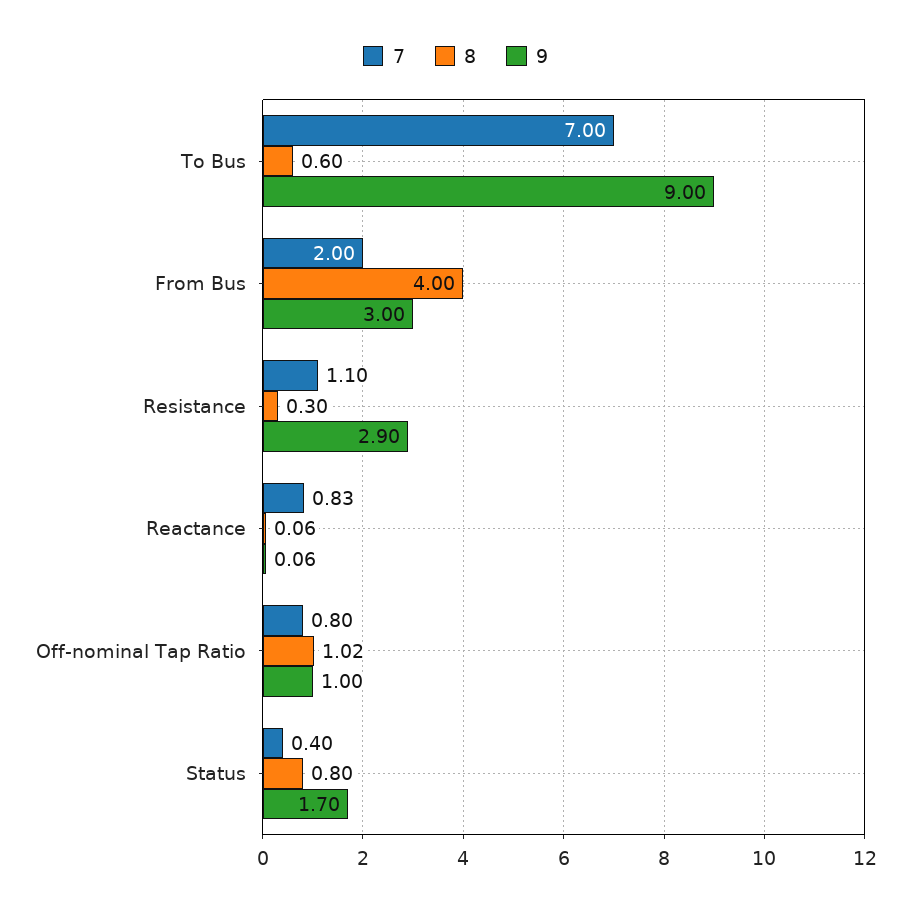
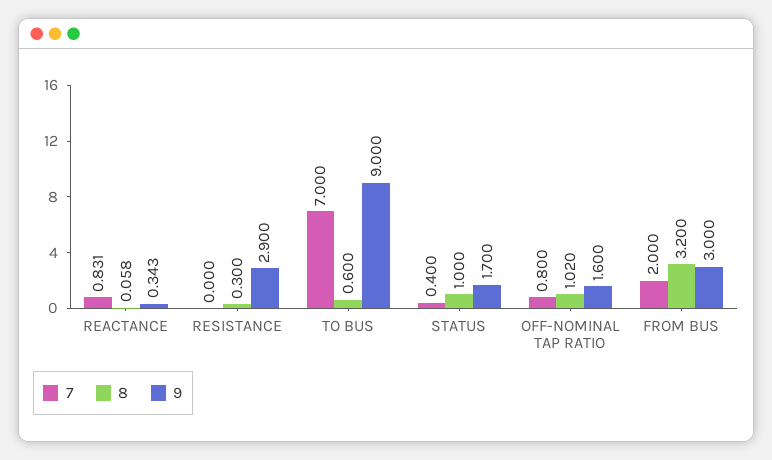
8, From Bus: 4 -> 3.2
7, Resistance: 1.1 -> 0
9, Reactance: 0.06 -> 0.343
9, Off-nominal Tap Ratio: 1 -> 1.6
8, Status: 0.8 -> 1

